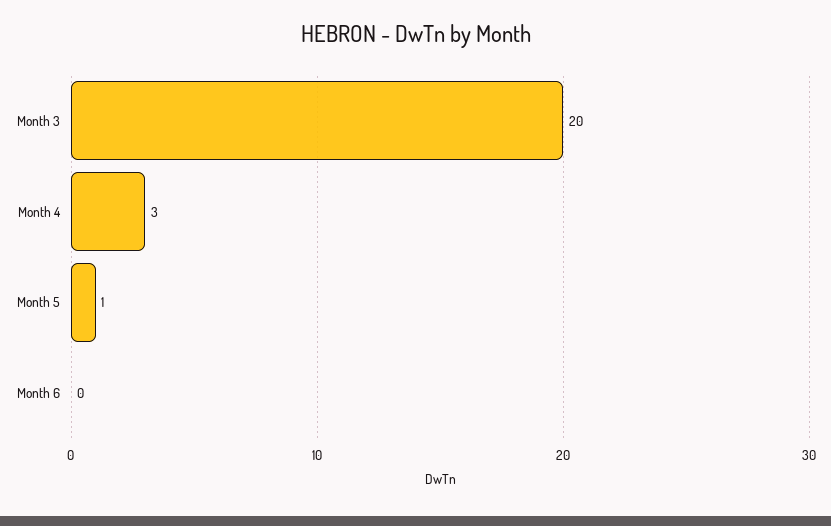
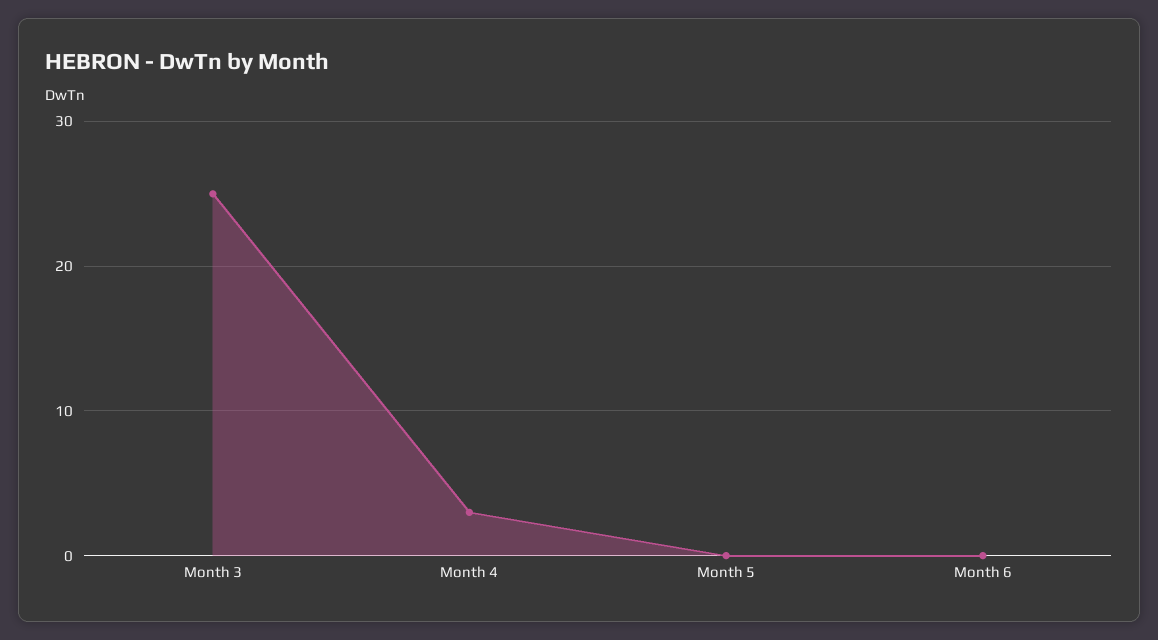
Month 3: 20 -> 25
Month 5: 1 -> 0

